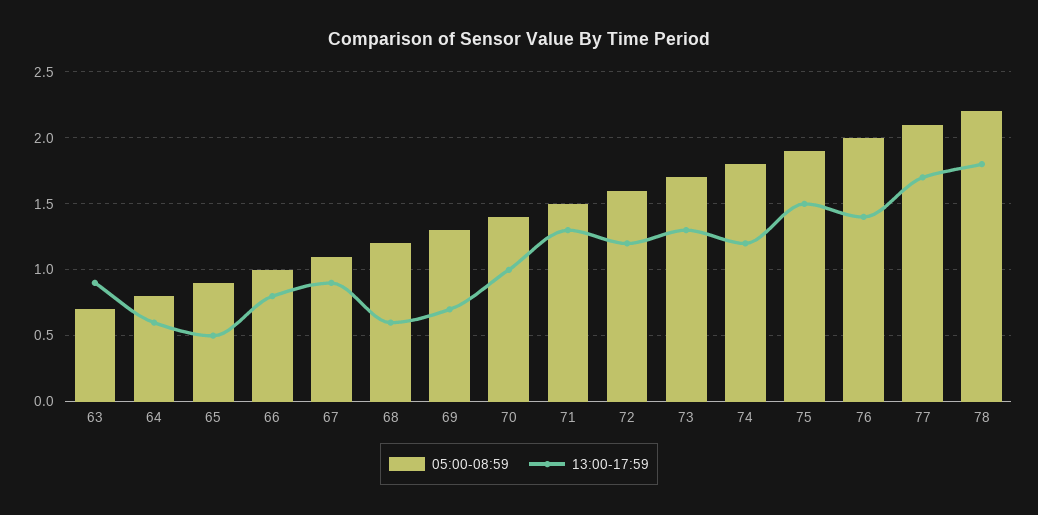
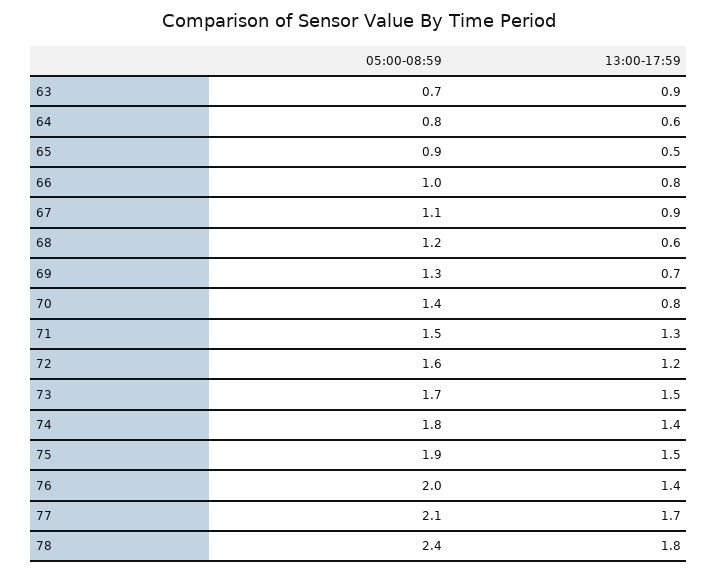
13:00-17:59, 70: 1 -> 0.8
13:00-17:59, 73: 1.3 -> 1.5
13:00-17:59, 74: 1.2 -> 1.4
05:00-08:59, 78: 2.2 -> 2.4

